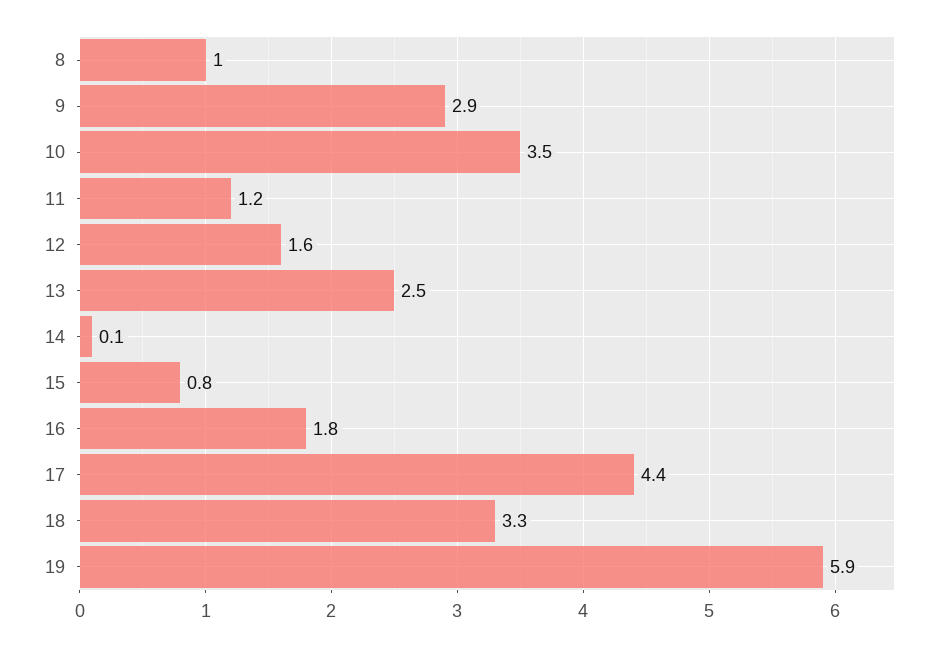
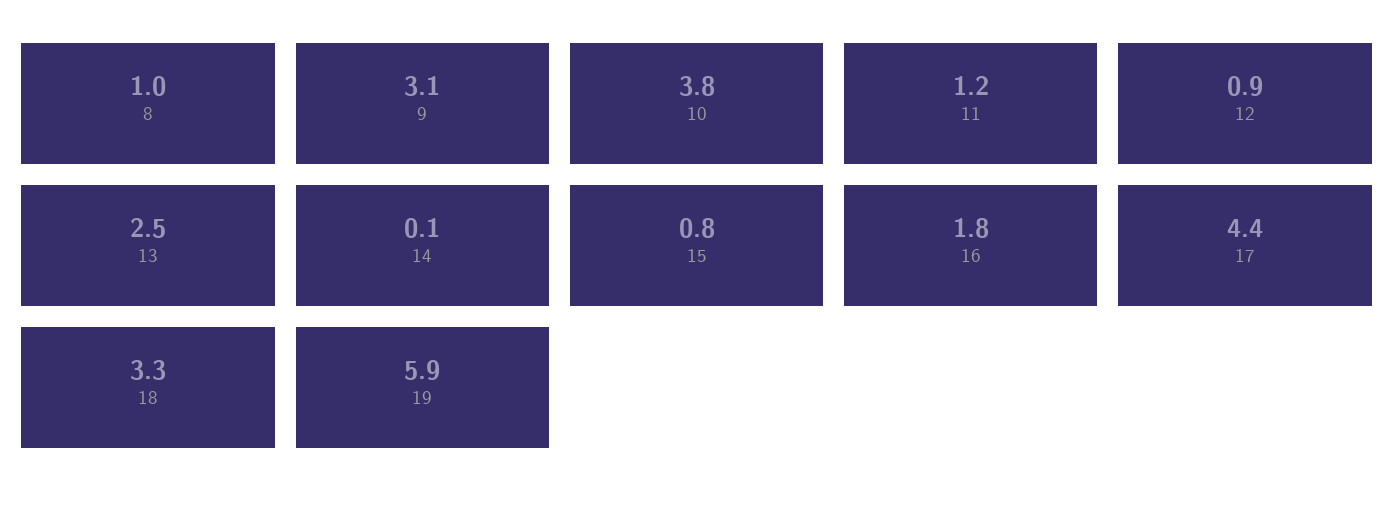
9: 2.9 -> 3.1
10: 3.5 -> 3.8
12: 1.6 -> 0.9

